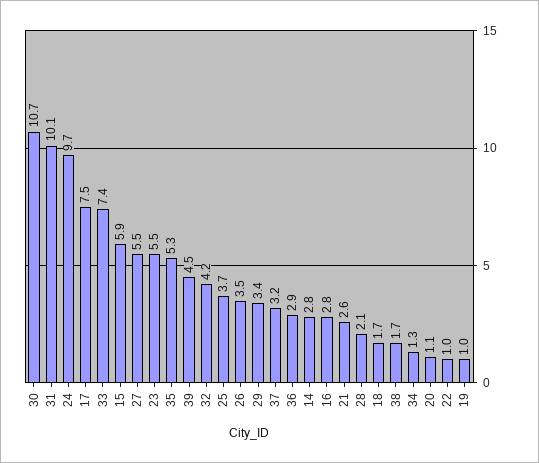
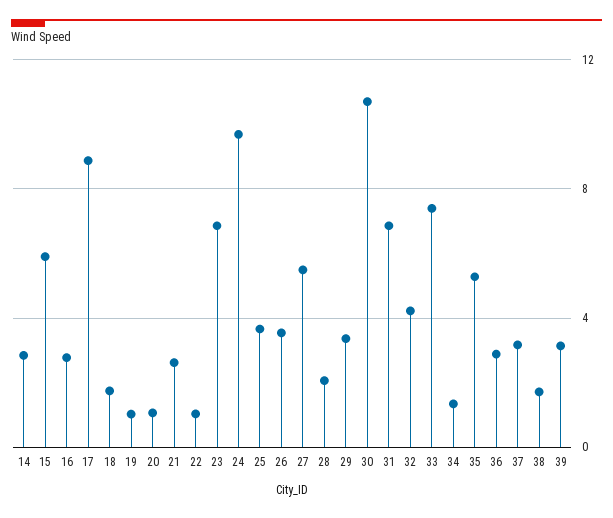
31: 10.1 -> 7
17: 7.5 -> 9
23: 5.5 -> 7
39: 4.5 -> 3

